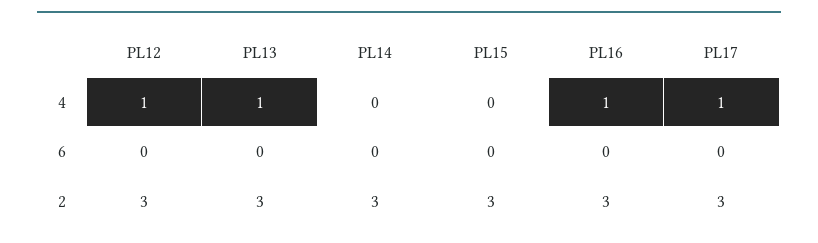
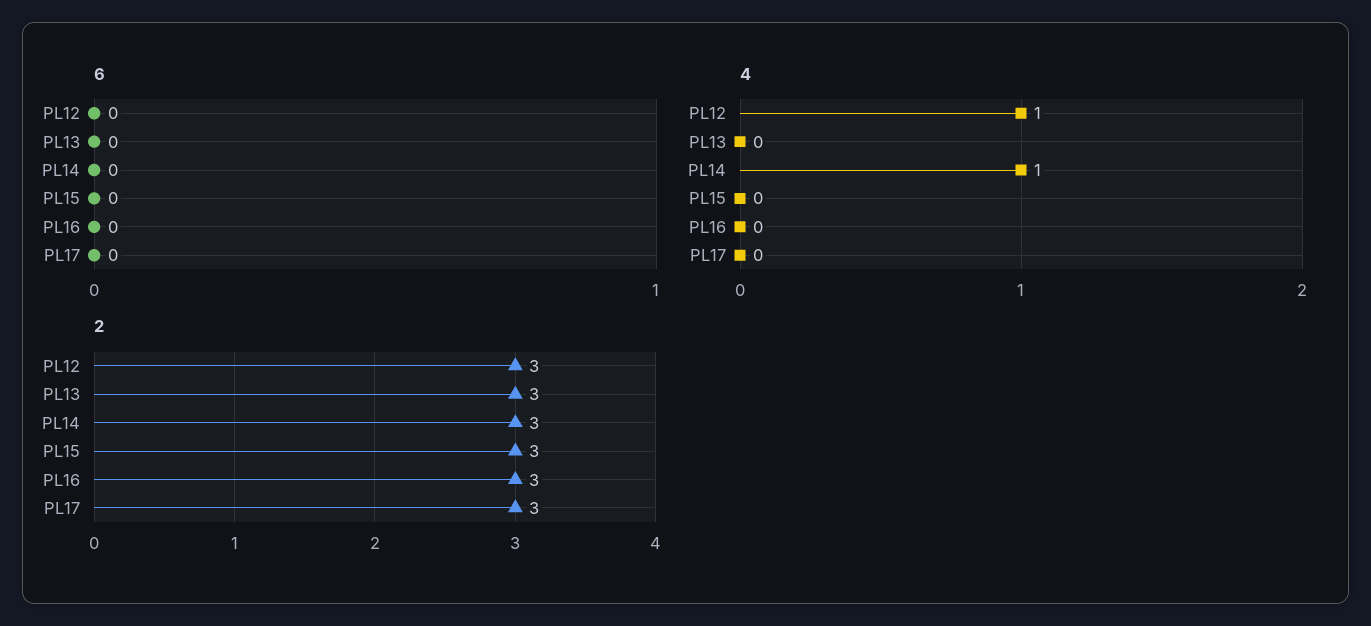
4, PL13: 1 -> 0
4, PL14: 0 -> 1
4, PL16: 1 -> 0
4, PL17: 1 -> 0

